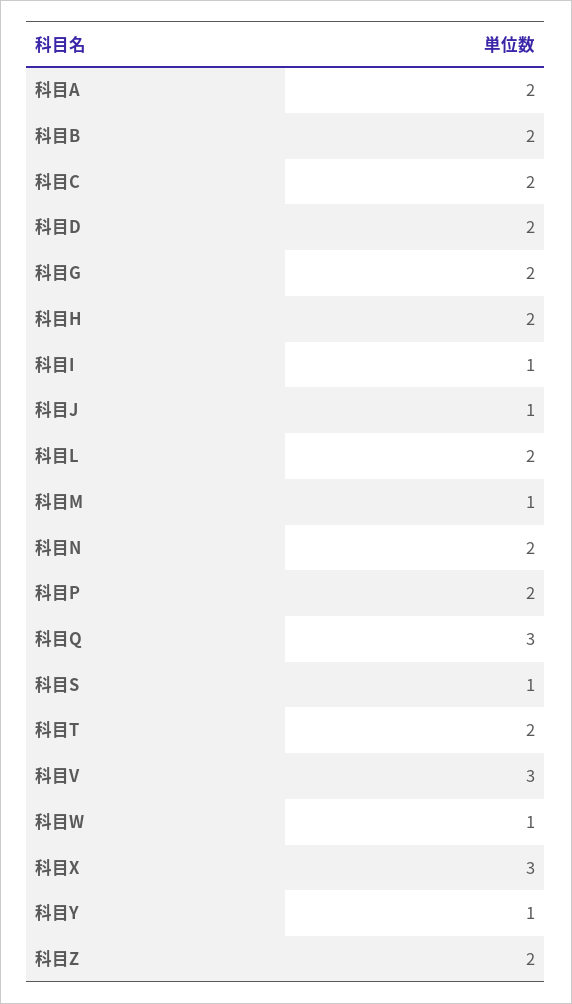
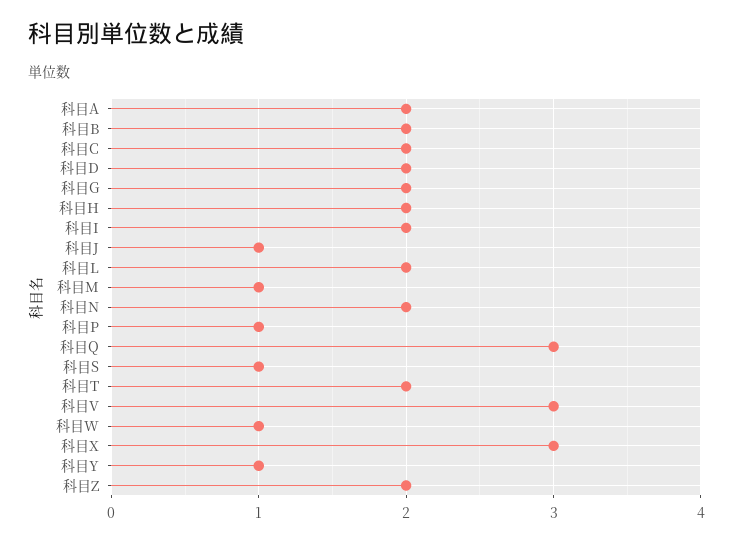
科目I: 1 -> 2
科目P: 2 -> 1

